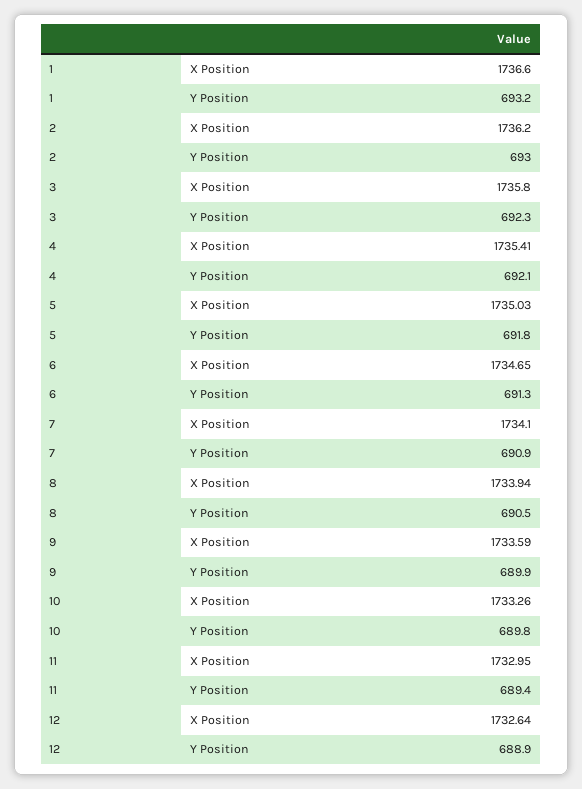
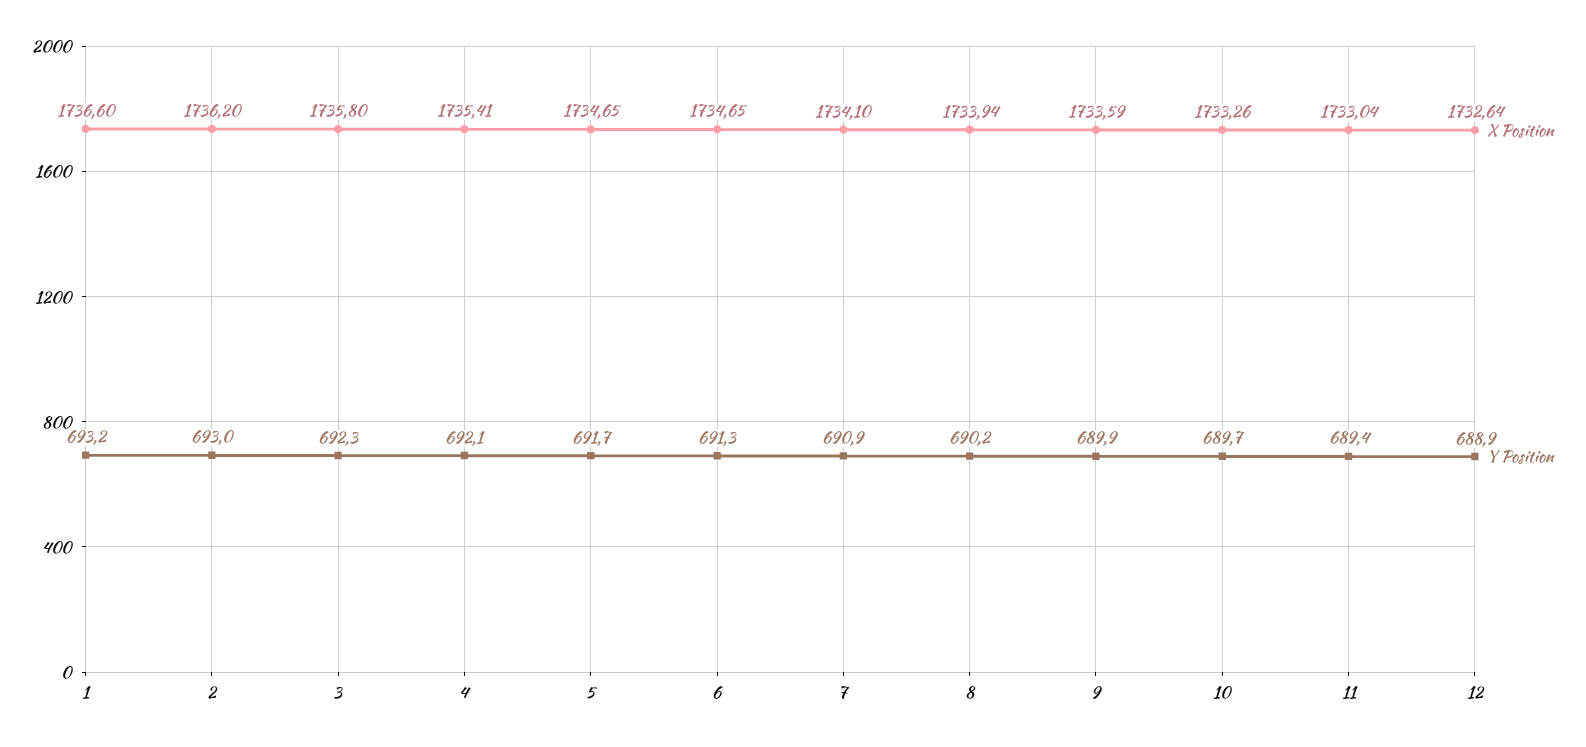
X Position, 5: 1735.03 -> 1734.65
Y Position, 5: 691.8 -> 691.7
Y Position, 8: 690.5 -> 690.2
Y Position, 10: 689.8 -> 689.7
X Position, 11: 1732.95 -> 1733.04

